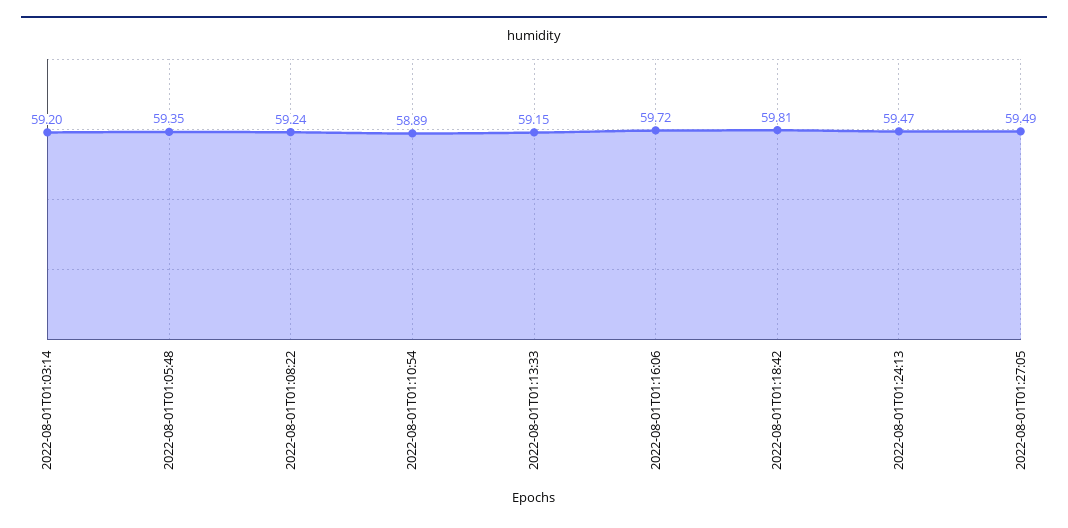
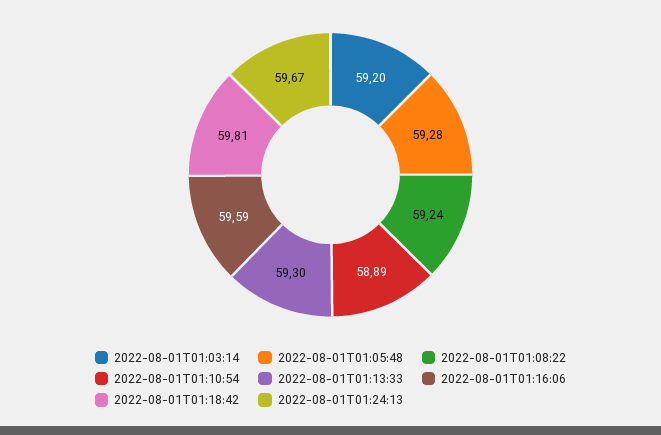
2022-08-01T01:05:48: 59.35 -> 59.28
2022-08-01T01:13:33: 59.15 -> 59.3
2022-08-01T01:16:06: 59.72 -> 59.59
2022-08-01T01:24:13: 59.47 -> 59.67
2022-08-01T01:27:05: 59.49 -> none

